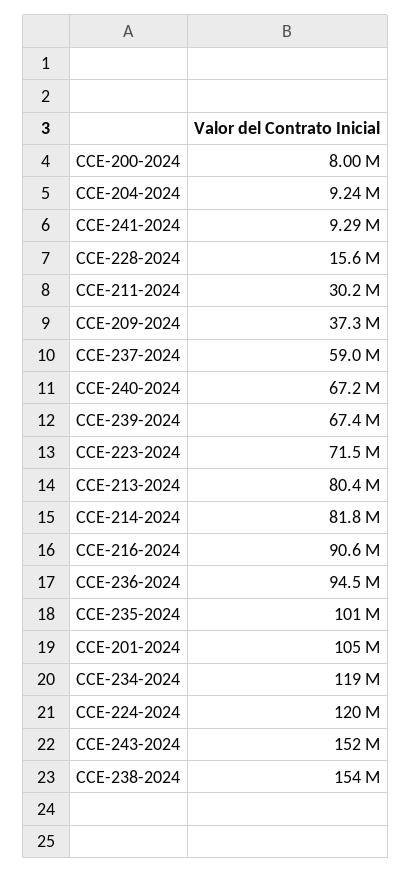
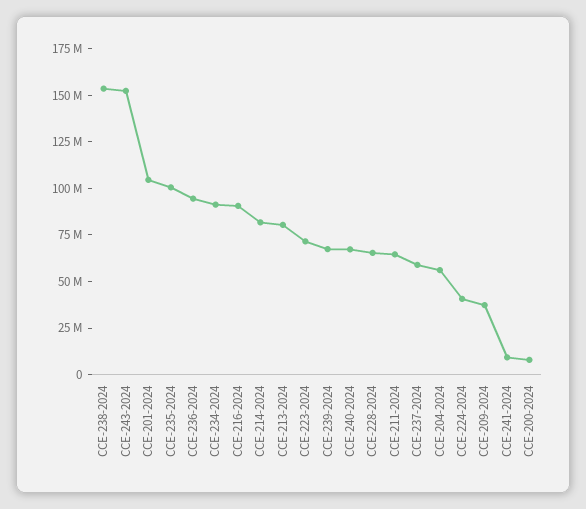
CCE-204-2024: 9240000 -> 55000000
CCE-228-2024: 15600000 -> 65000000
CCE-211-2024: 30200000 -> 65000000
CCE-234-2024: 119000000 -> 90000000
CCE-224-2024: 120000000 -> 40000000

